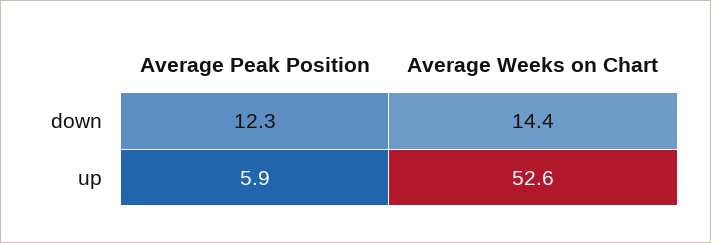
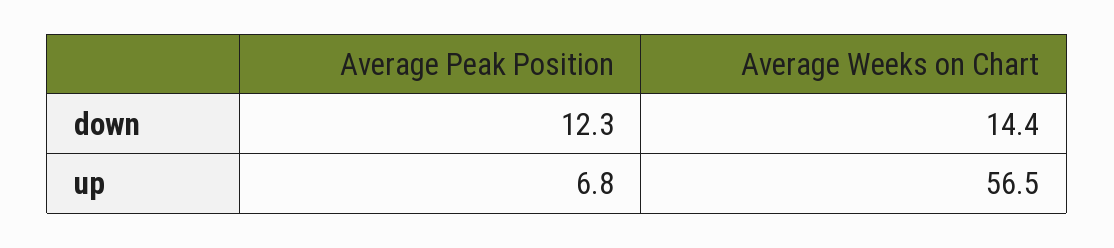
Average Peak Position, up: 5.9 -> 6.8
Average Weeks on Chart, up: 52.6 -> 56.5

